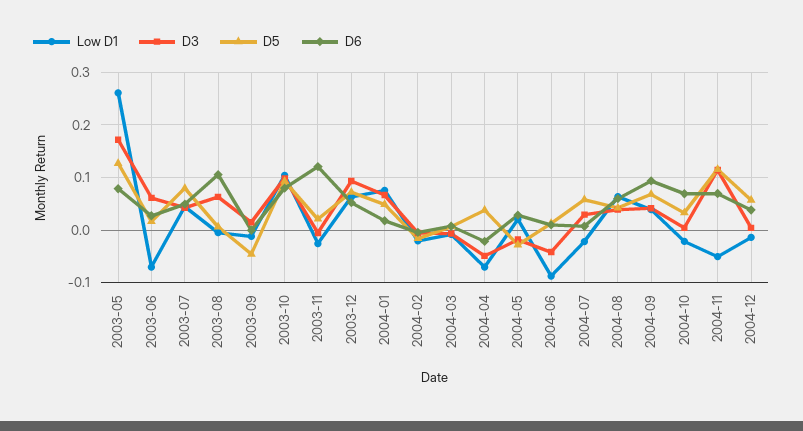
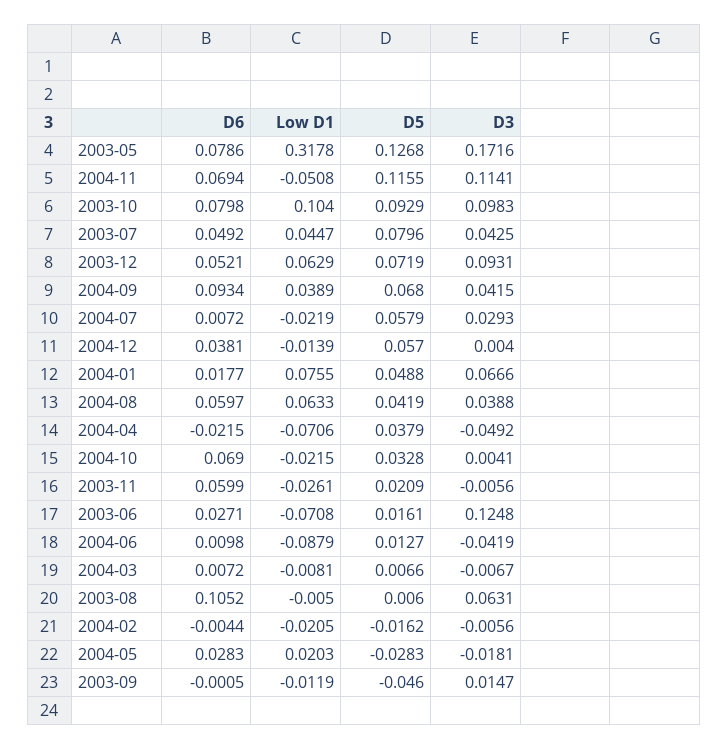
Low D1, 2003-05: 0.26 -> 0.3178
D3, 2003-06: 0.06 -> 0.1248
D6, 2003-11: 0.12 -> 0.0599

